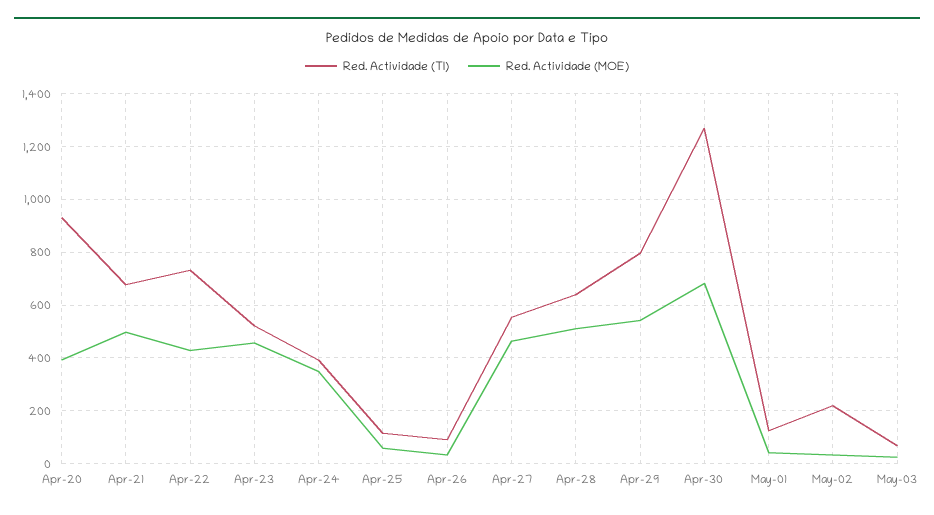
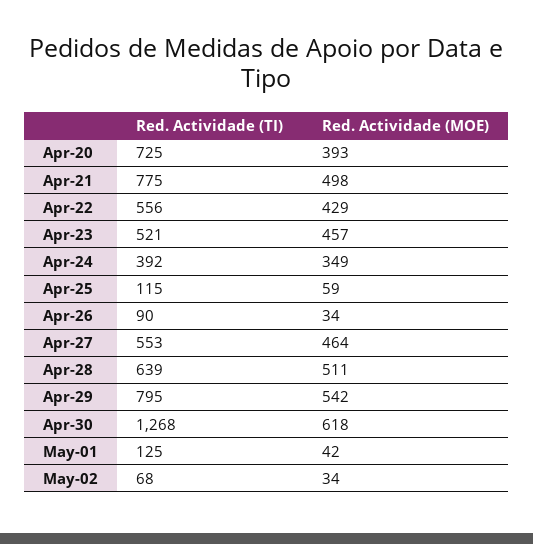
Red. Actividade (TI), Apr-20: 925 -> 725
Red. Actividade (TI), Apr-21: 675 -> 775
Red. Actividade (TI), Apr-22: 725 -> 556
Red. Actividade (MOE), Apr-30: 675 -> 618
Red. Actividade (TI), May-02: 225 -> 68
Red. Actividade (TI), May-03: 75 -> none
Red. Actividade (MOE), May-03: 25 -> none

